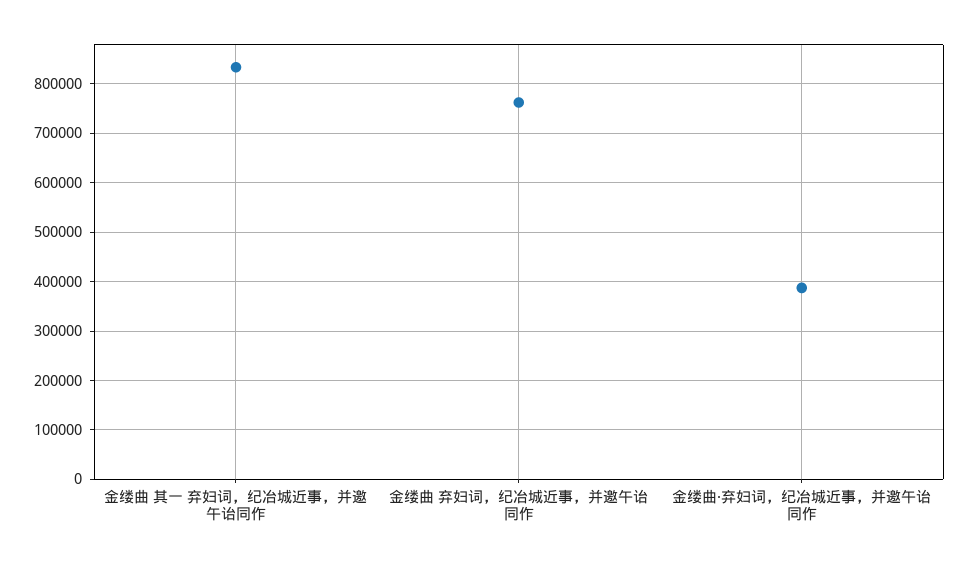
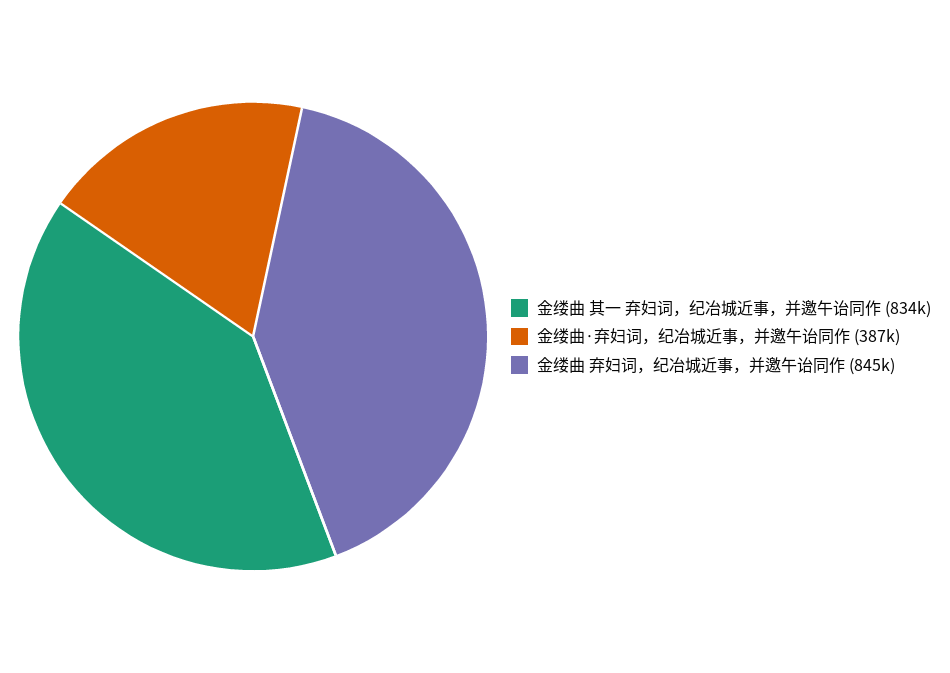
金缕曲 弃妇词，纪冶城近事，并邀午诒同作: 760000 -> 845000

